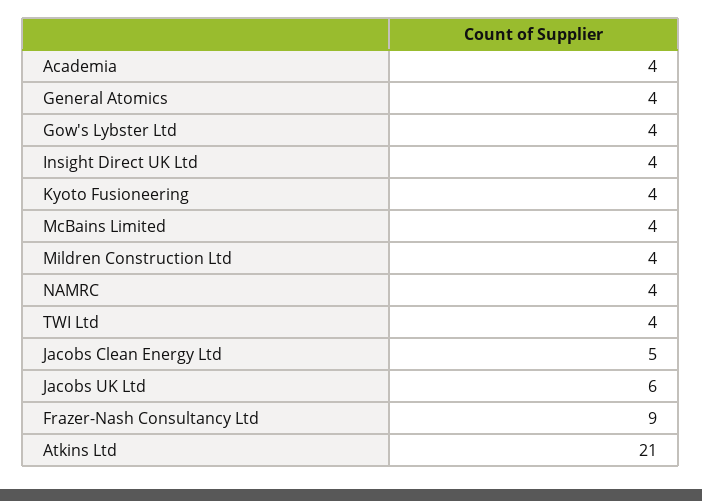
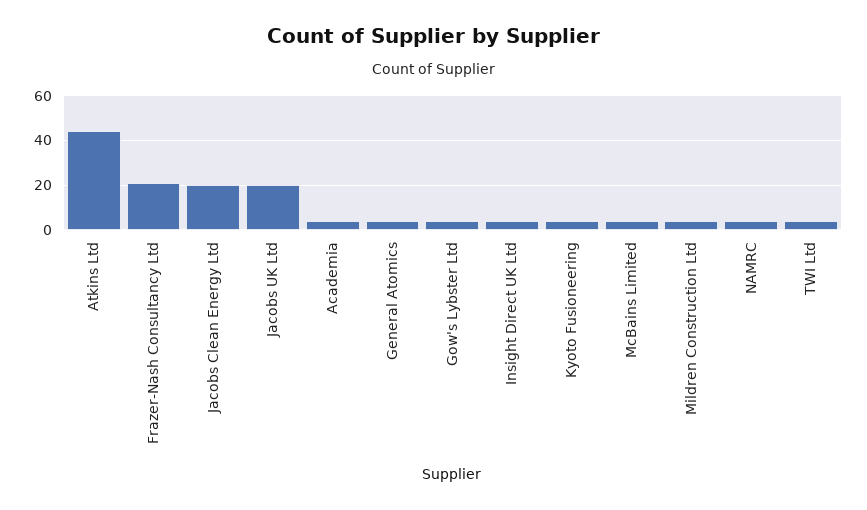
Jacobs Clean Energy Ltd: 5 -> 20
Jacobs UK Ltd: 6 -> 20
Frazer-Nash Consultancy Ltd: 9 -> 20
Atkins Ltd: 21 -> 45

